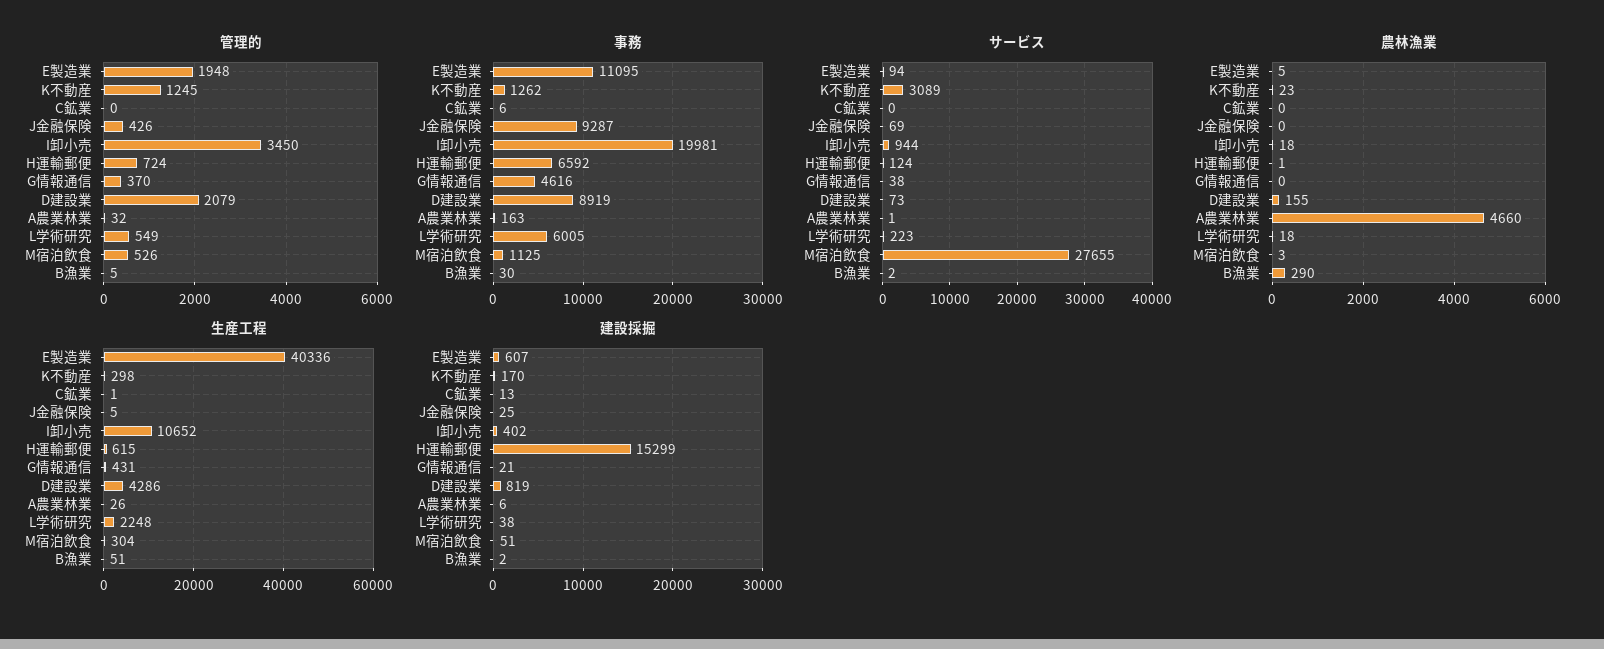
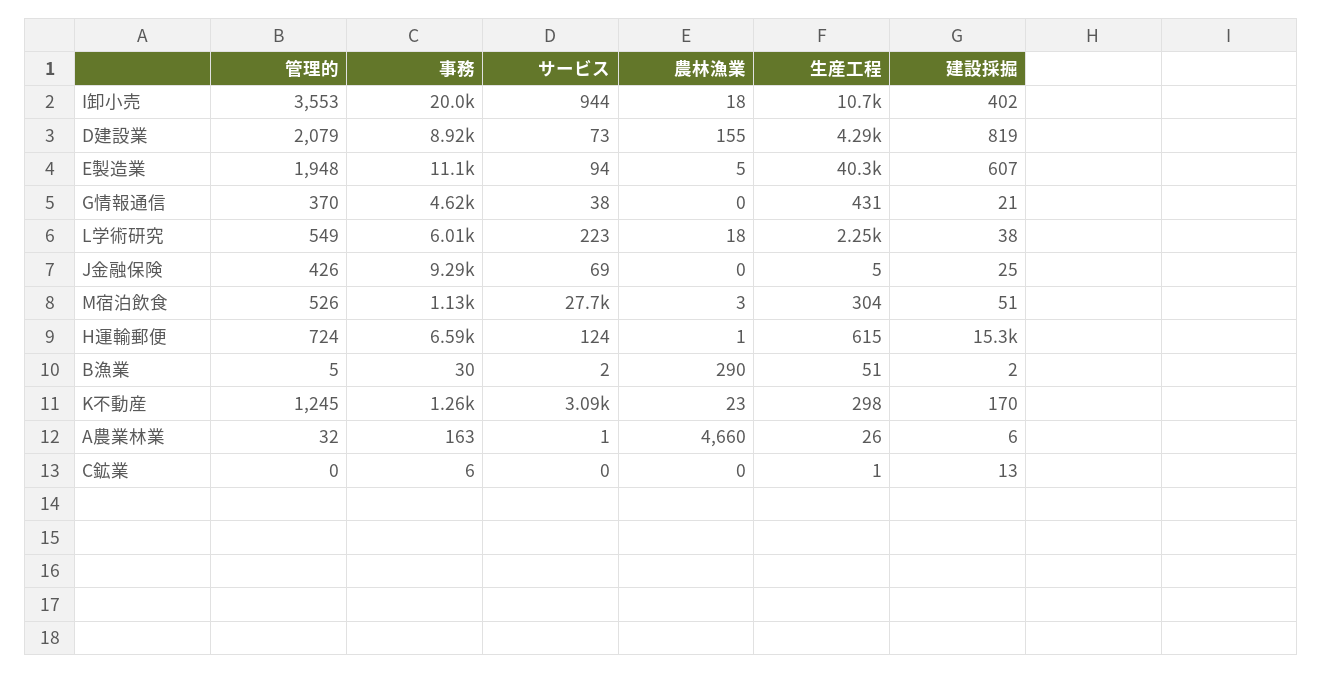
管理的, I卸小売: 3450 -> 3553

